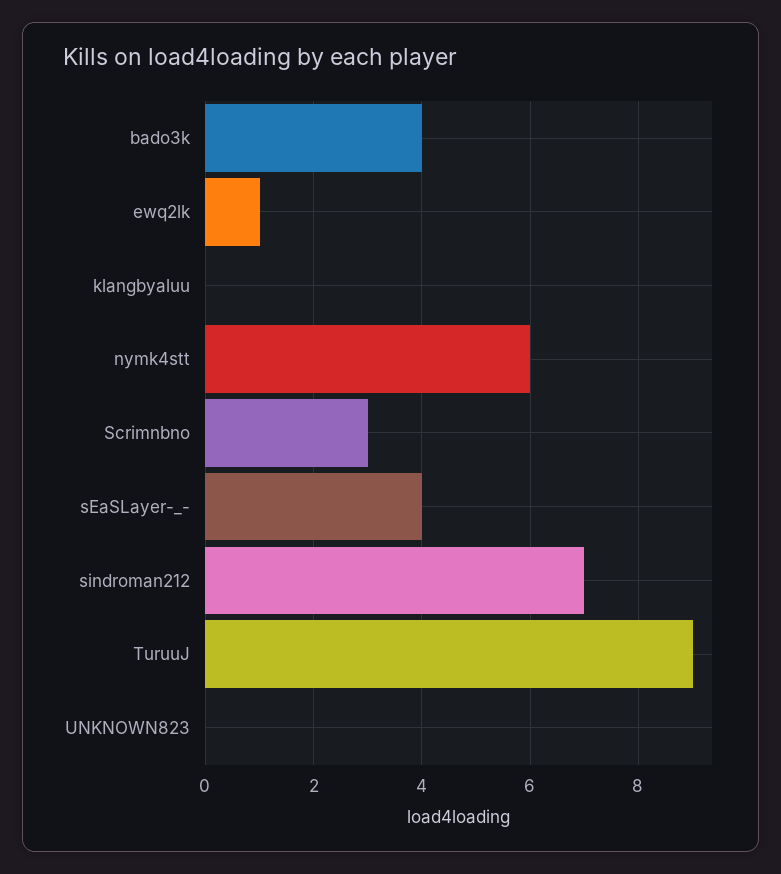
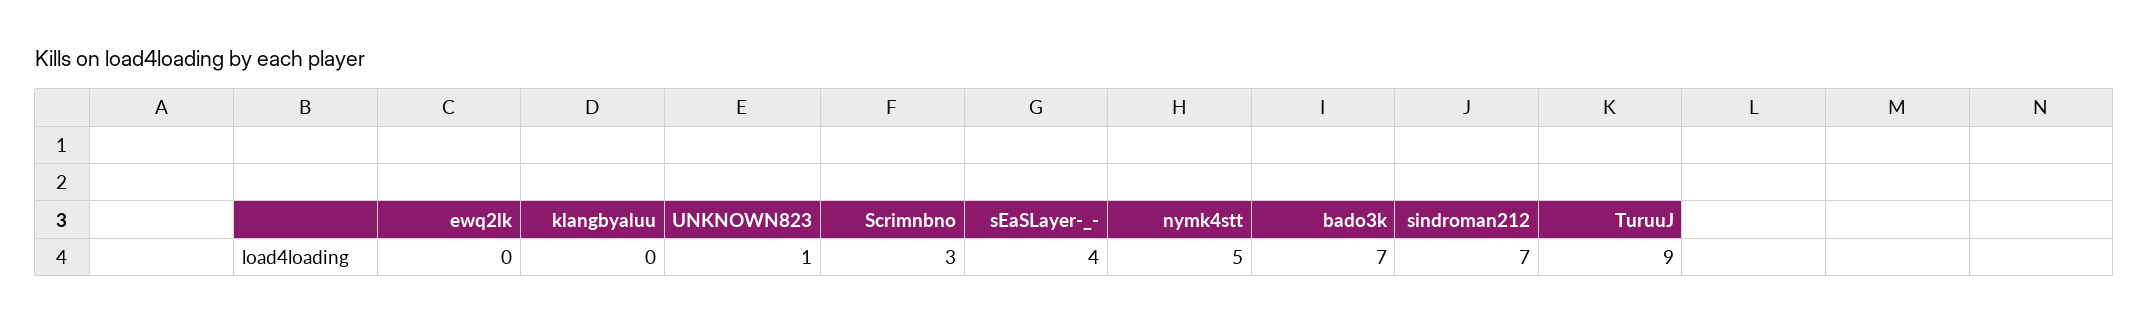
bado3k: 4 -> 7
ewq2lk: 1 -> 0
nymk4stt: 6 -> 5
UNKNOWN823: 0 -> 1

